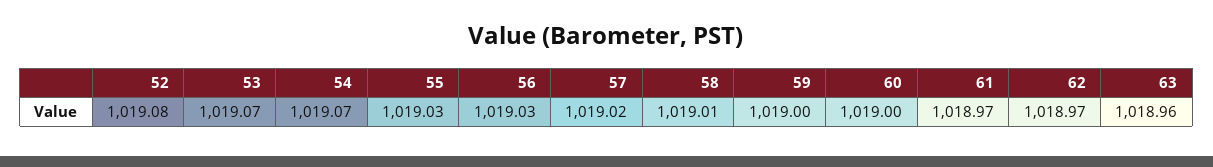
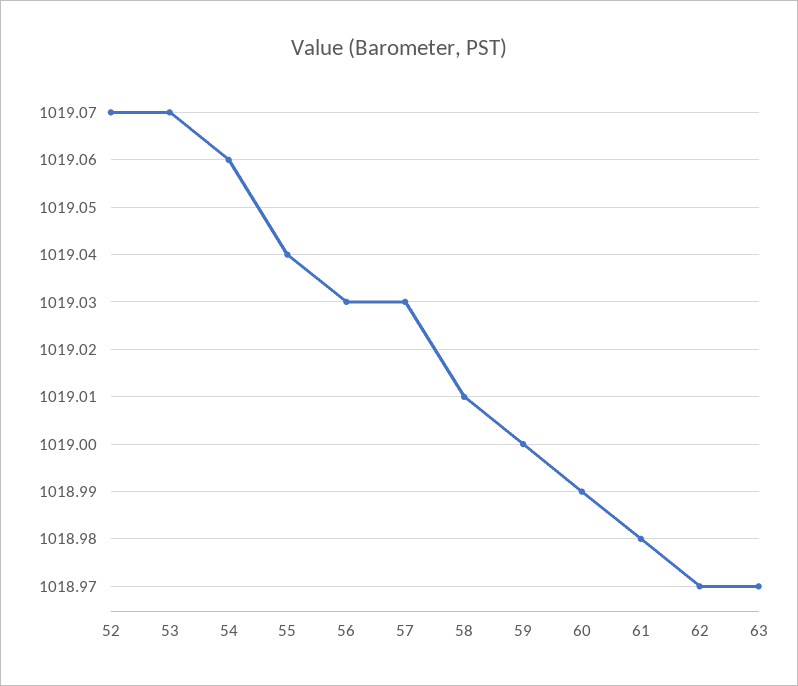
52: 1019.08 -> 1019.07
54: 1019.07 -> 1019.06
55: 1019.03 -> 1019.04
57: 1019.02 -> 1019.03
60: 1019 -> 1018.99
61: 1018.97 -> 1018.98
63: 1018.96 -> 1018.97

